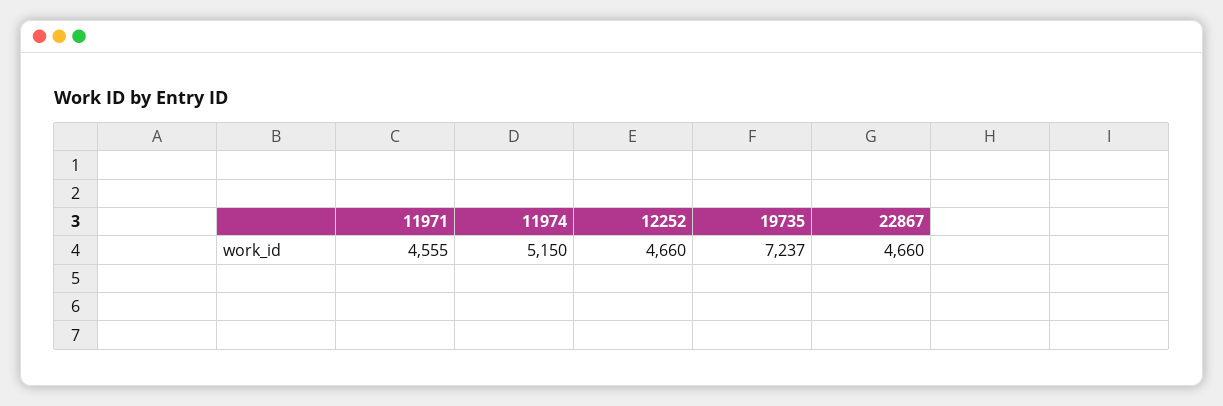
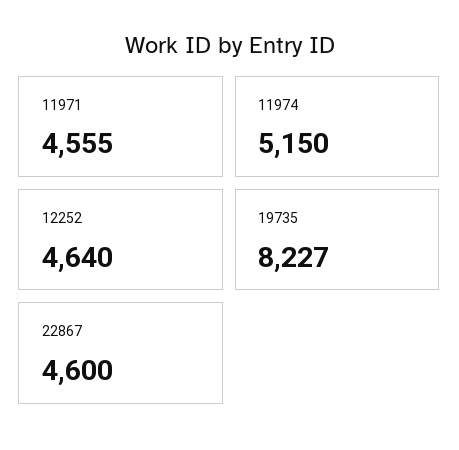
12252: 4660 -> 4640
19735: 7237 -> 8227
22867: 4660 -> 4600

